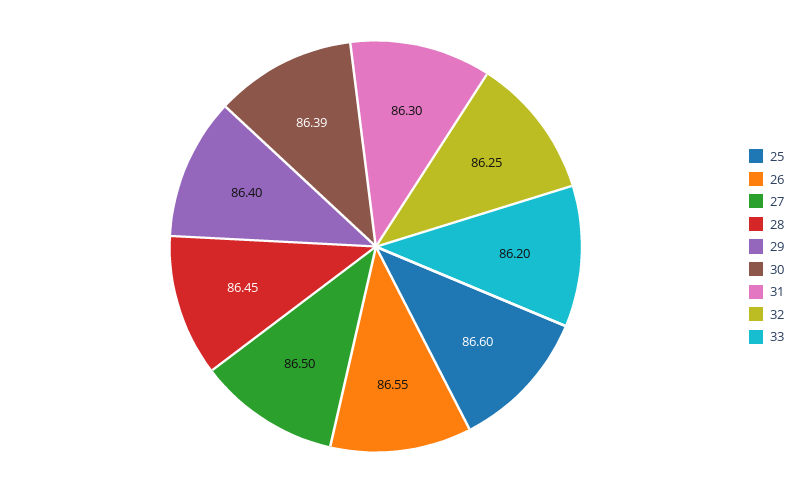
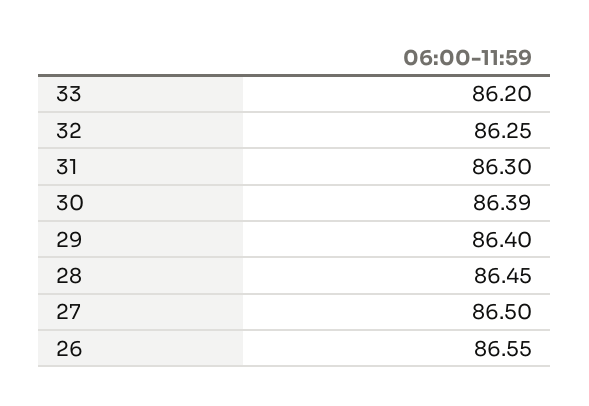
25: 86.6 -> none

